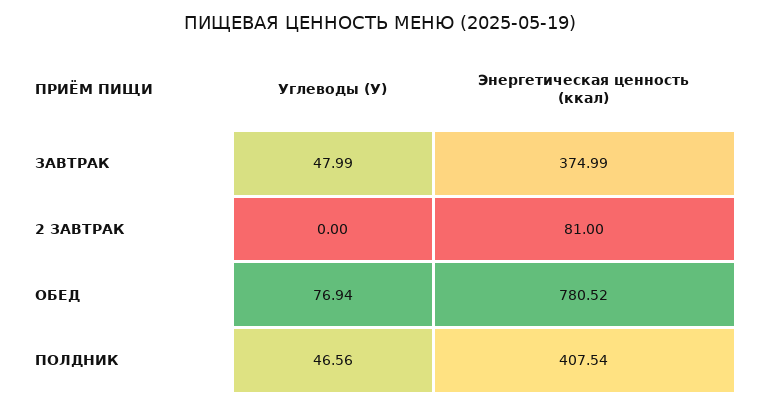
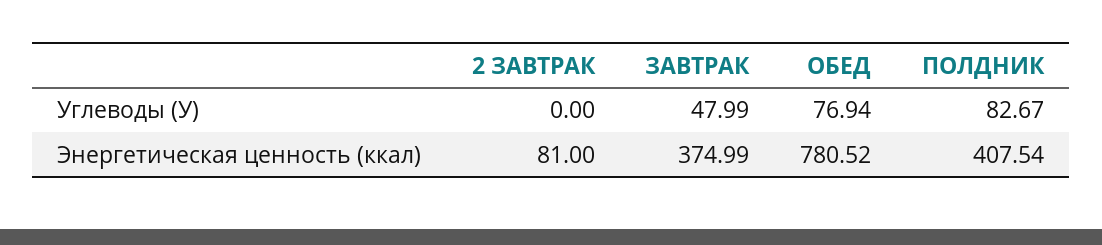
Углеводы (У), ПОЛДНИК: 46.56 -> 82.67

